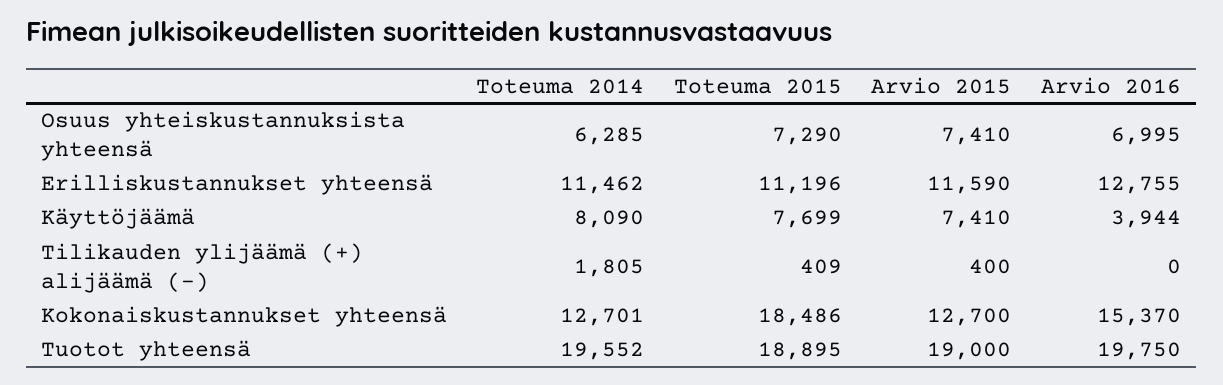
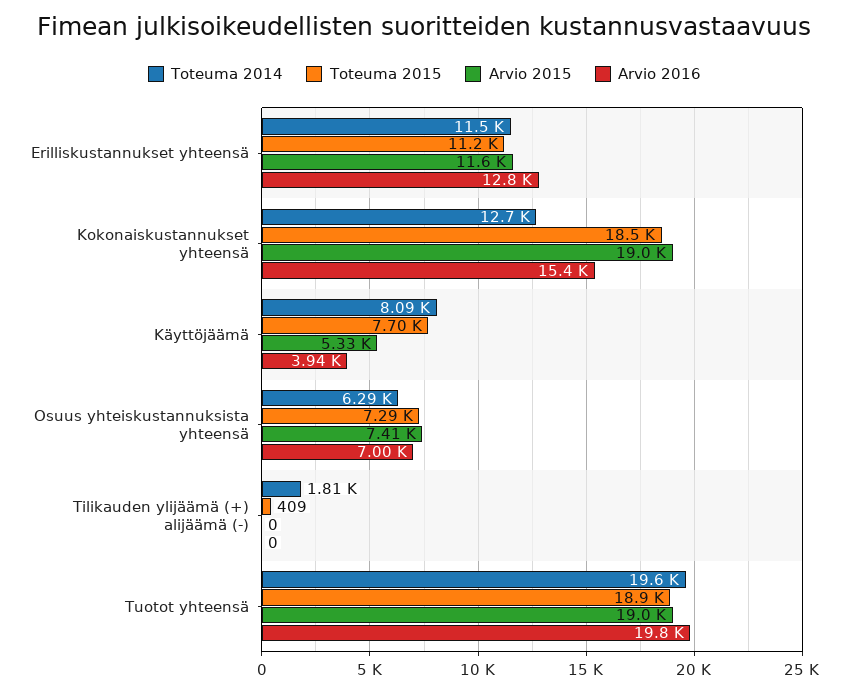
Arvio 2015, Käyttöjäämä: 7410 -> 5330
Arvio 2015, Tilikauden ylijäämä (+) alijäämä (-): 400 -> 0
Arvio 2015, Kokonaiskustannukset yhteensä: 12700 -> 19000

